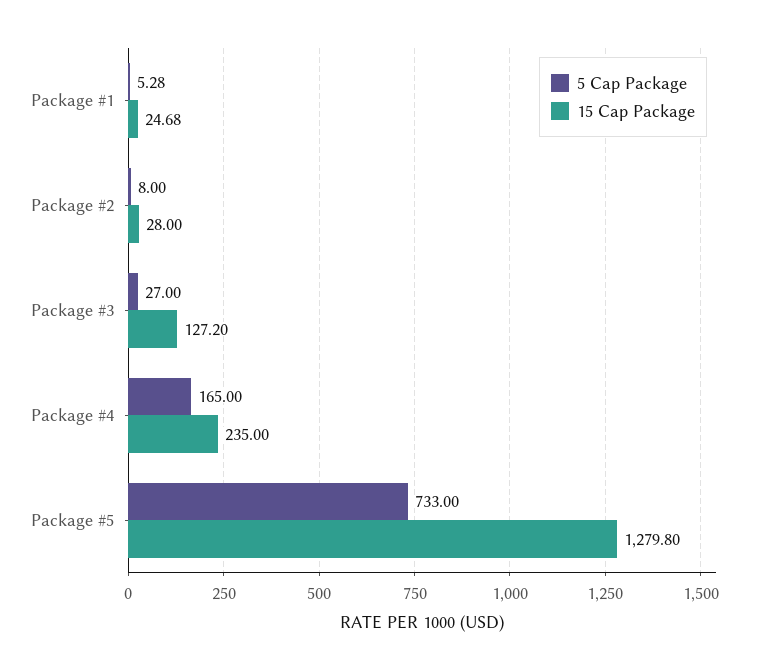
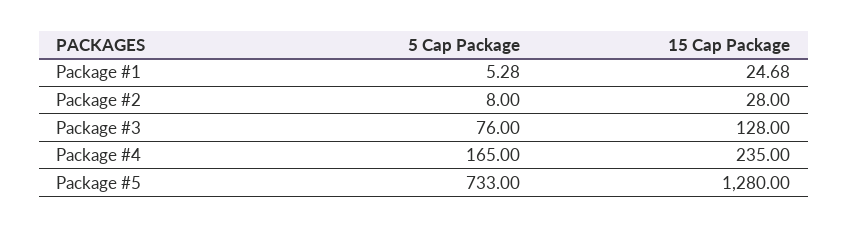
5 Cap Package, Package #3: 27 -> 76
15 Cap Package, Package #3: 127.2 -> 128
15 Cap Package, Package #5: 1279.8 -> 1280

